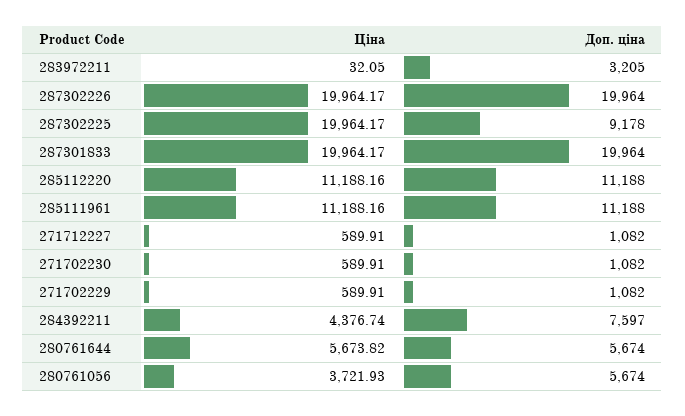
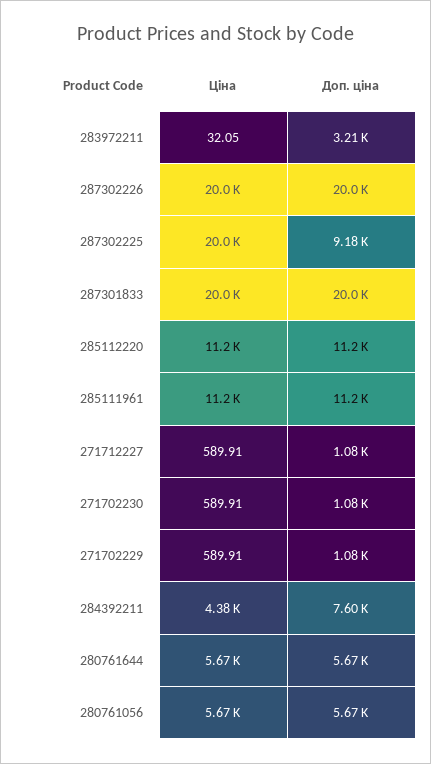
Ціна, 280761056: 3721.93 -> 5670

